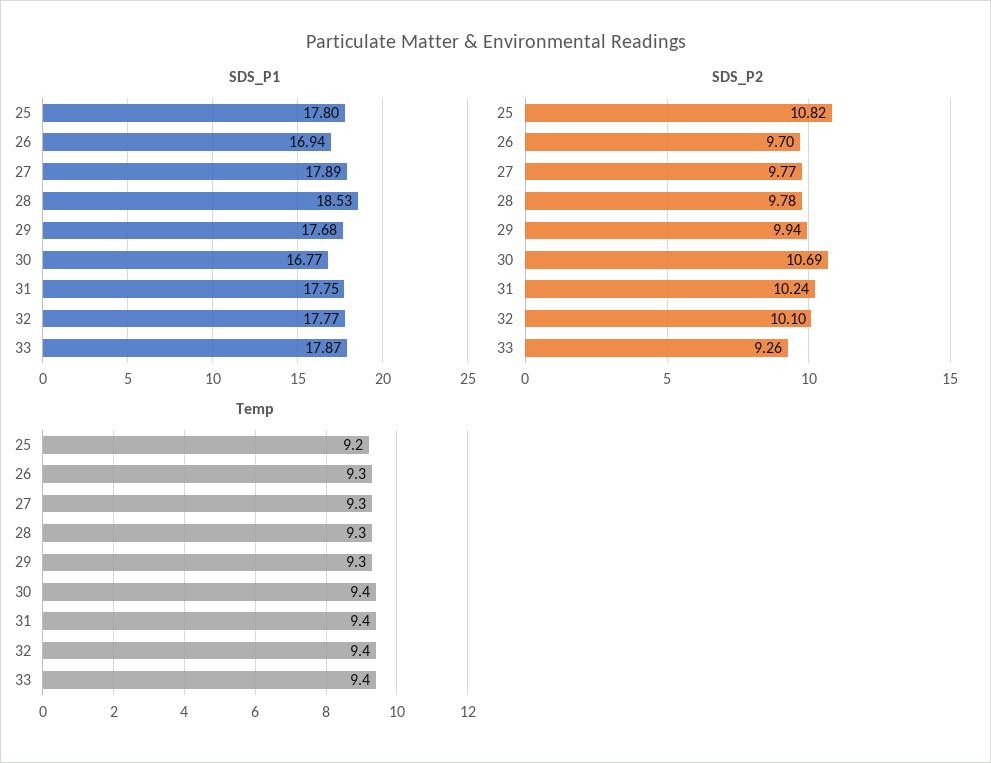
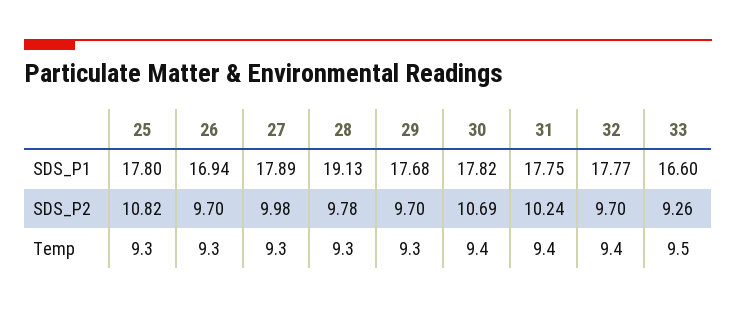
SDS_P1, 28: 18.53 -> 19.13
SDS_P1, 30: 16.77 -> 17.82
SDS_P1, 33: 17.87 -> 16.6
SDS_P2, 27: 9.77 -> 9.98
SDS_P2, 29: 9.94 -> 9.7
SDS_P2, 32: 10.1 -> 9.7
Temp, 25: 9.2 -> 9.3
Temp, 33: 9.4 -> 9.5

